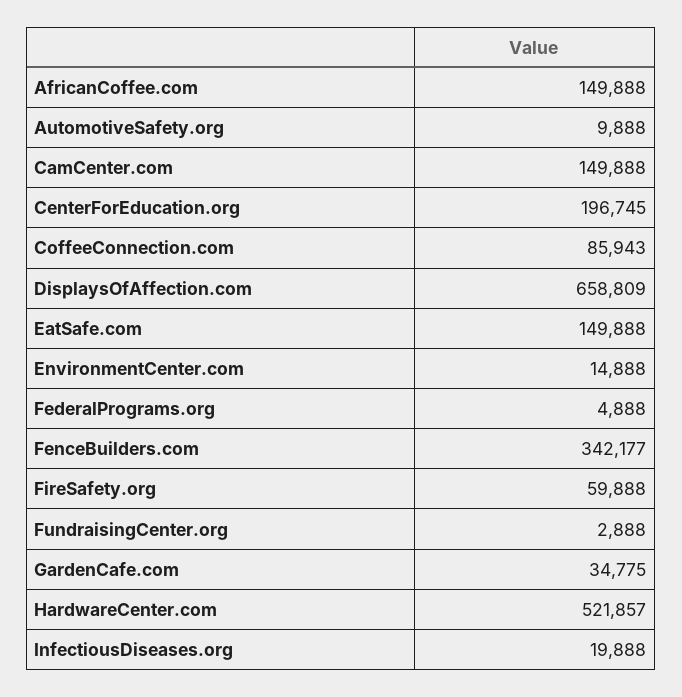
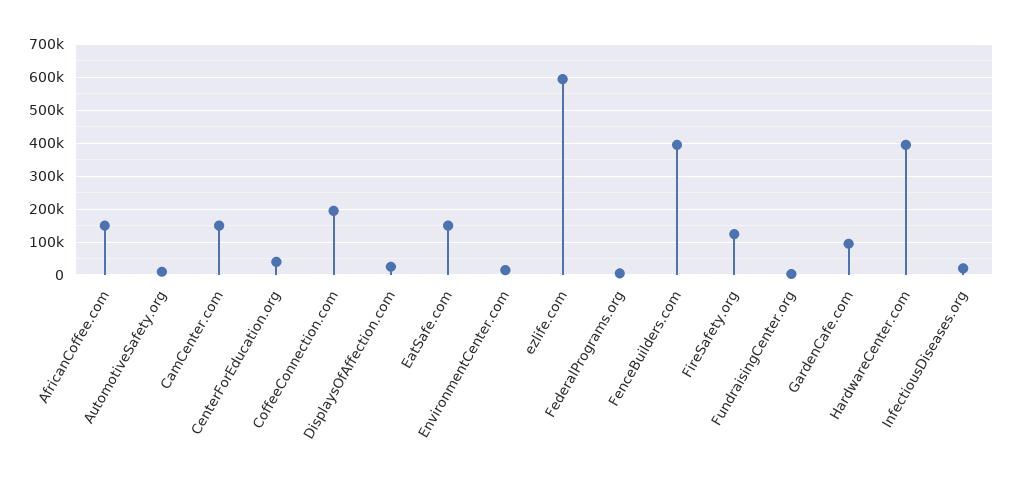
CenterForEducation.org: 196745 -> 40000
CoffeeConnection.com: 85943 -> 200000
DisplaysOfAffection.com: 658809 -> 20000
FenceBuilders.com: 342177 -> 400000
FireSafety.org: 59888 -> 120000
GardenCafe.com: 34775 -> 100000
HardwareCenter.com: 521857 -> 400000
ezlife.com: none -> 600000

